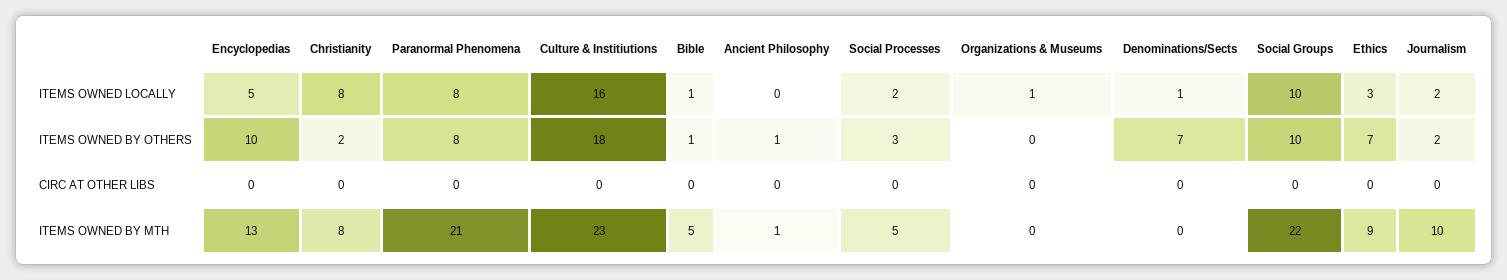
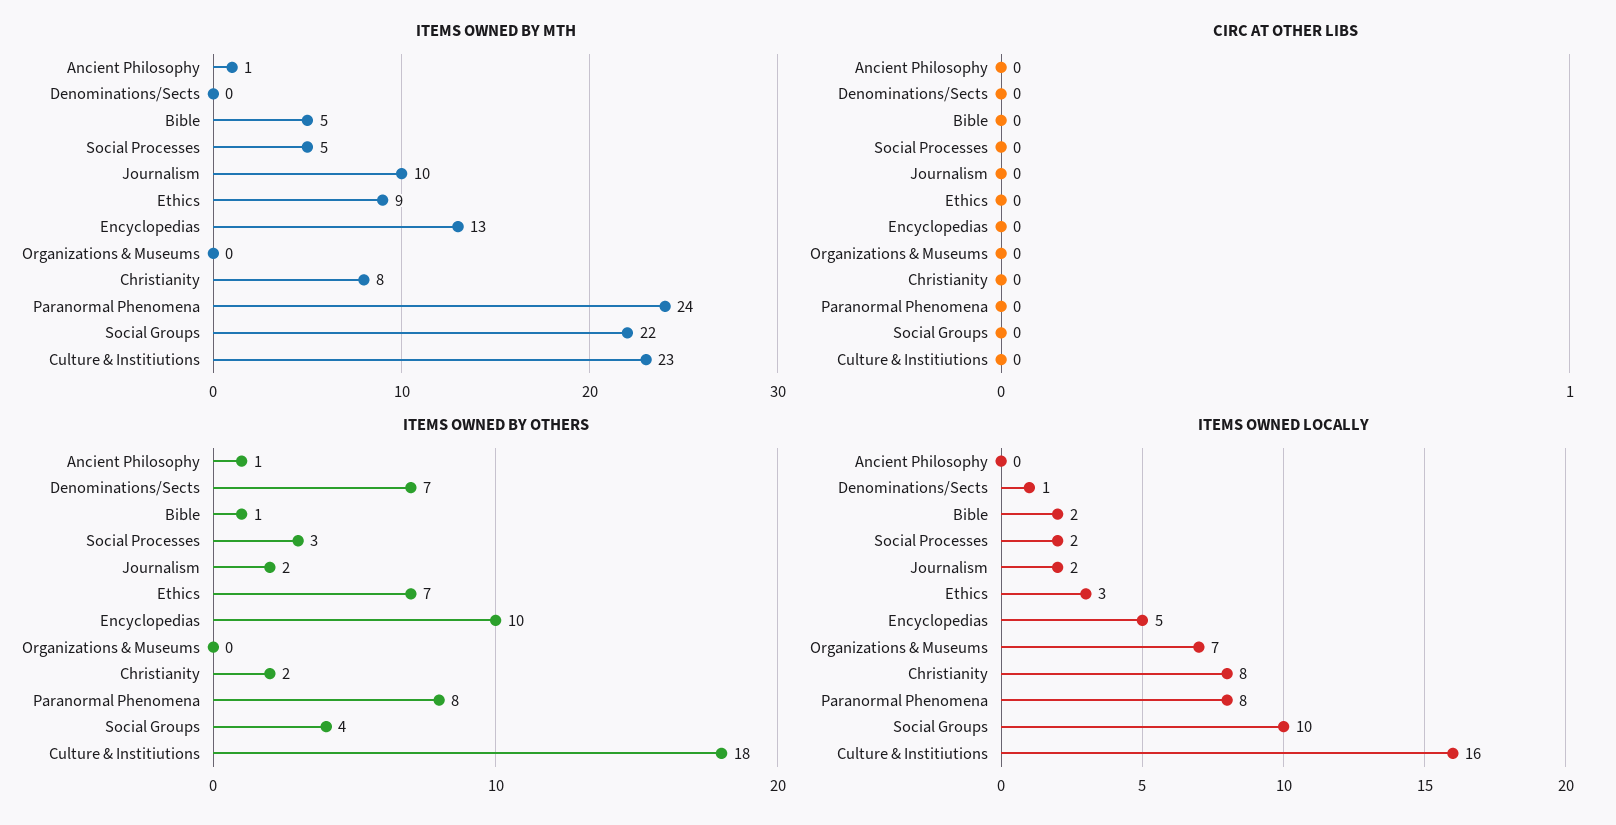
ITEMS OWNED LOCALLY, Bible: 1 -> 2
ITEMS OWNED LOCALLY, Organizations & Museums: 1 -> 7
ITEMS OWNED BY OTHERS, Social Groups: 10 -> 4
ITEMS OWNED BY MTH, Paranormal Phenomena: 21 -> 24

